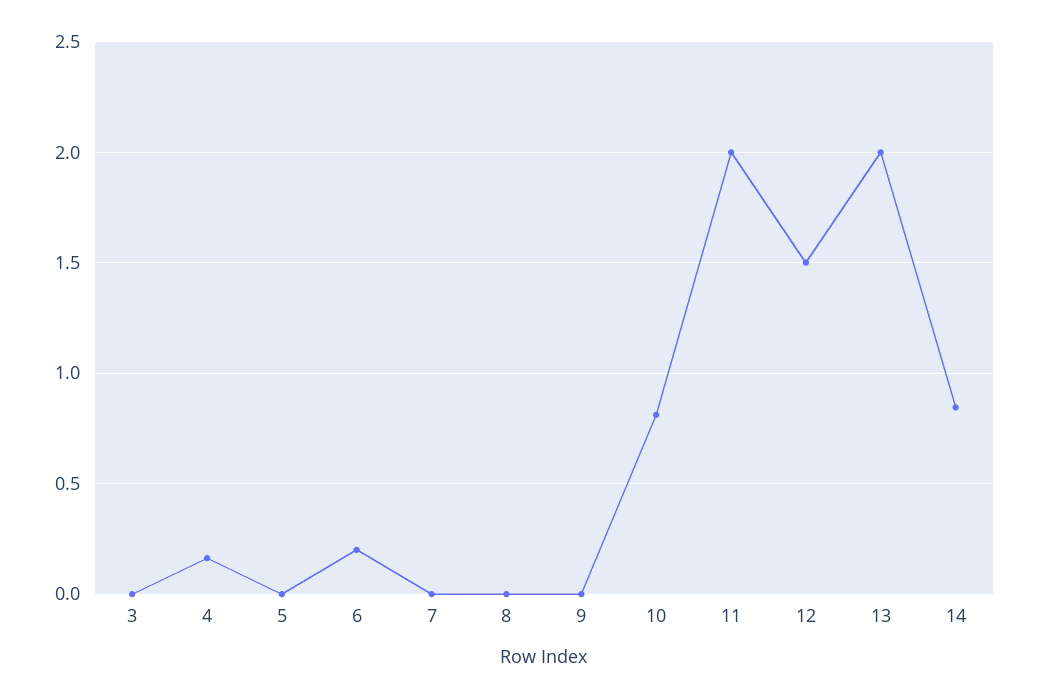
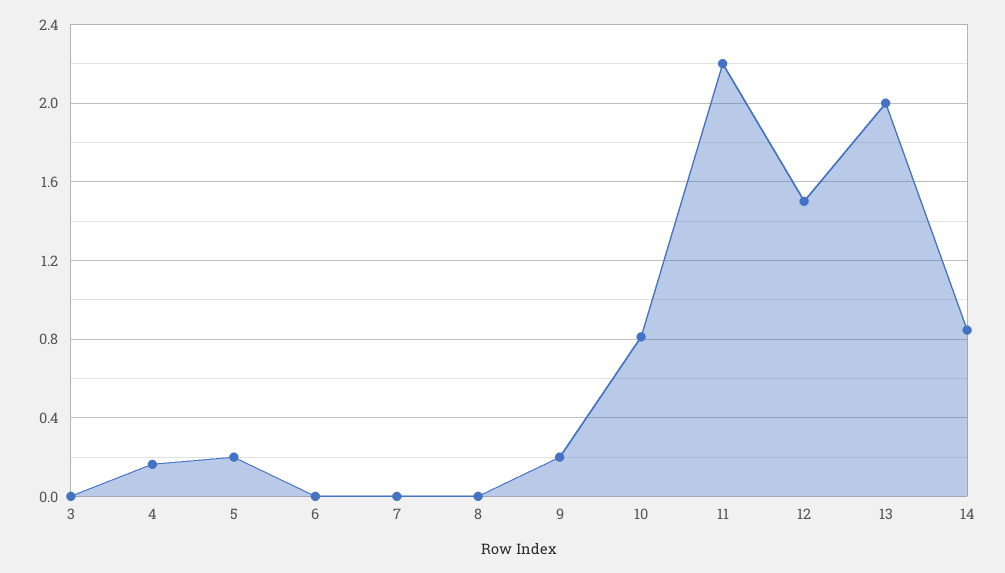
5: 0 -> 0.2
6: 0.2 -> 0
9: 0 -> 0.2
11: 2 -> 2.2

